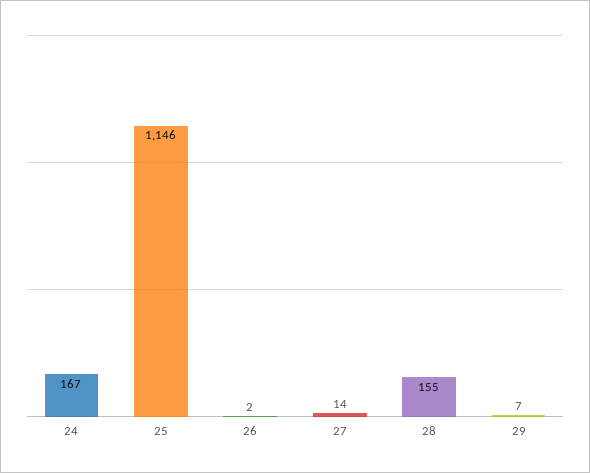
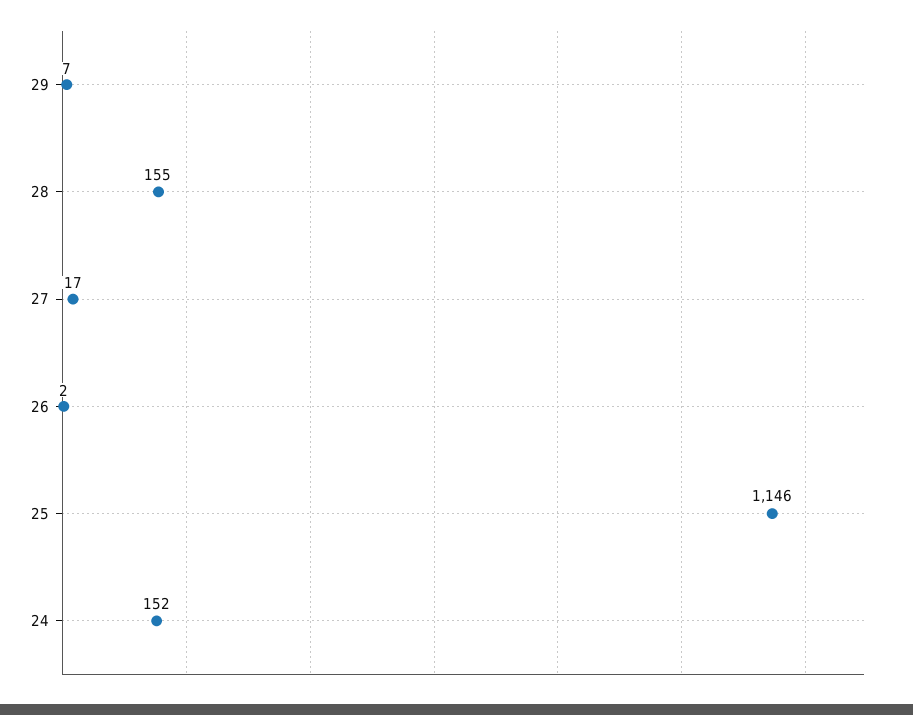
24: 167 -> 152
27: 14 -> 17

